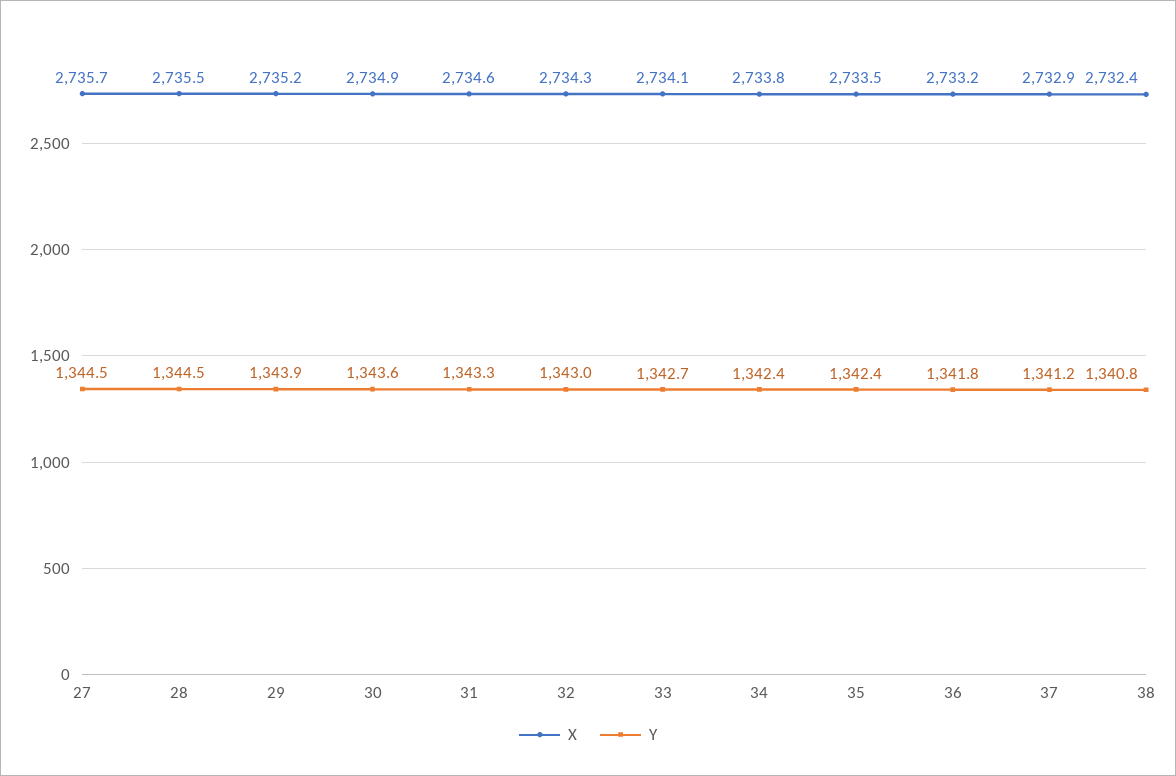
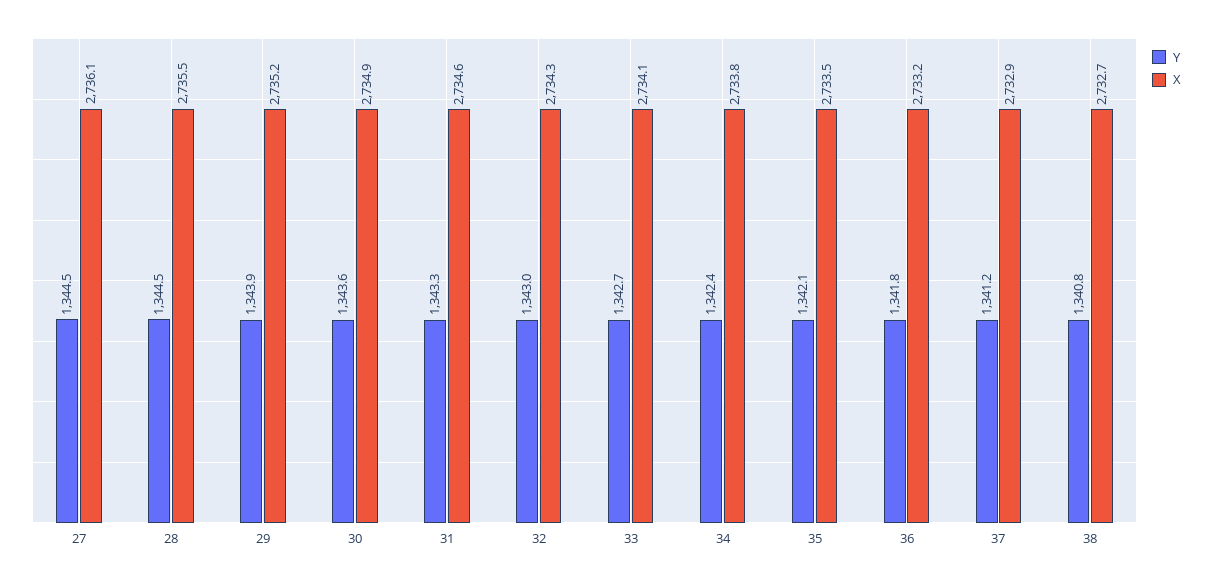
X, 27: 2735.7 -> 2736.1
Y, 35: 1342.4 -> 1342.1
X, 38: 2732.4 -> 2732.7

